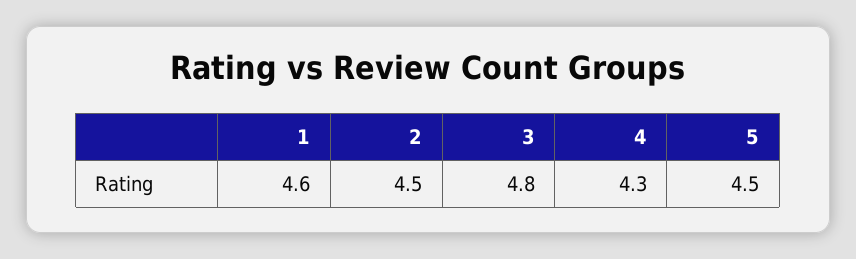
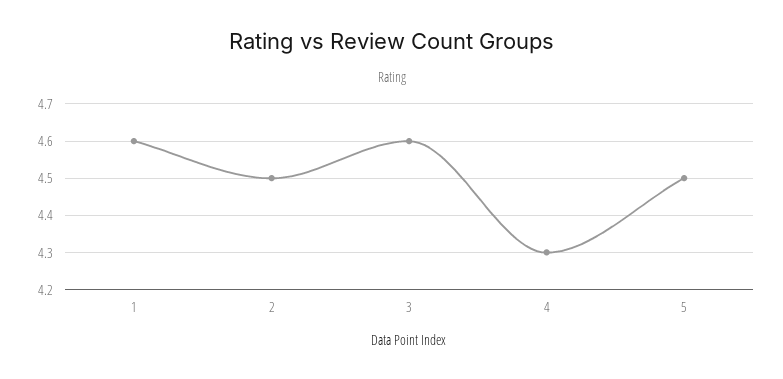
3: 4.8 -> 4.6

